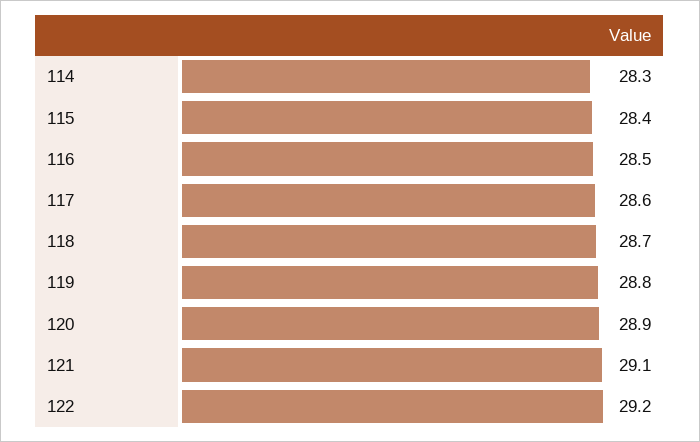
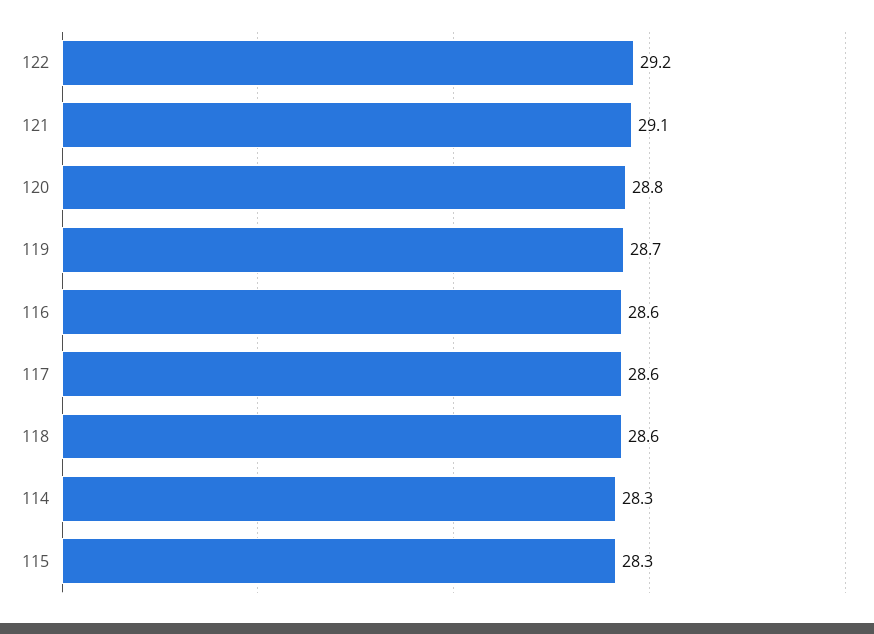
115: 28.4 -> 28.3
116: 28.5 -> 28.6
118: 28.7 -> 28.6
119: 28.8 -> 28.7
120: 28.9 -> 28.8

